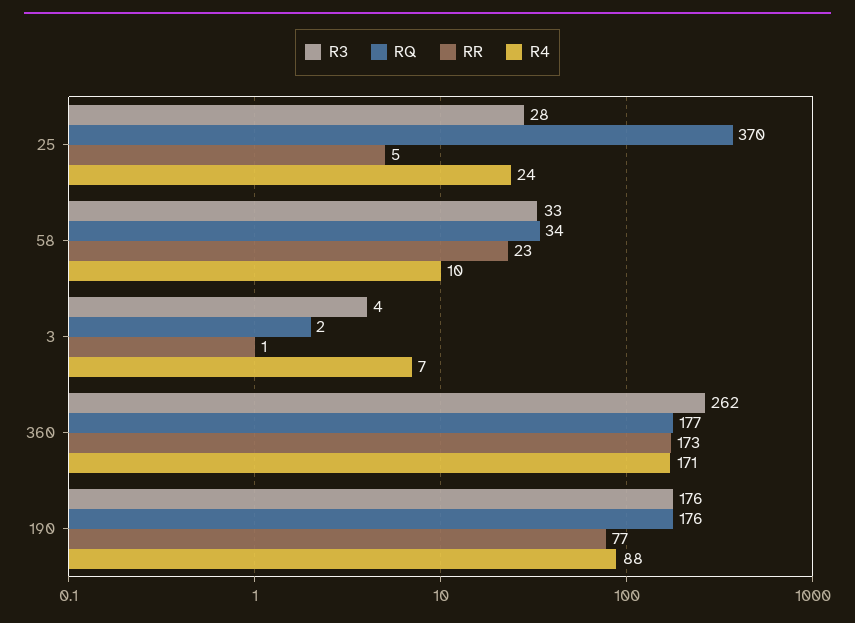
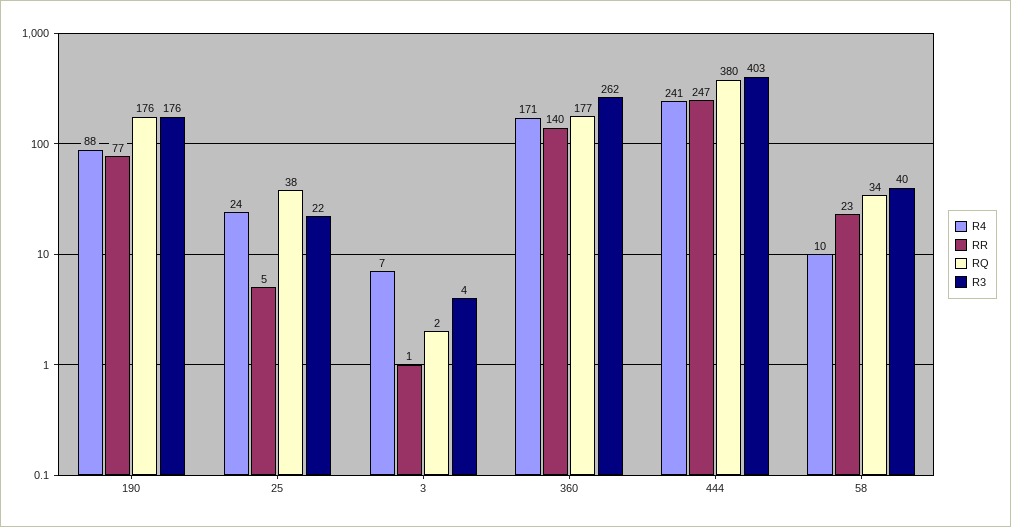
R3, 25: 28 -> 22
RQ, 25: 370 -> 38
R3, 58: 33 -> 40
RR, 360: 173 -> 140
R4, 444: none -> 241
RR, 444: none -> 247
RQ, 444: none -> 380
R3, 444: none -> 403

